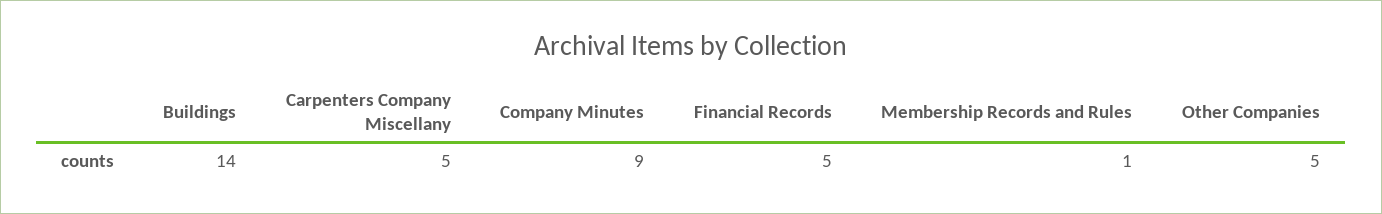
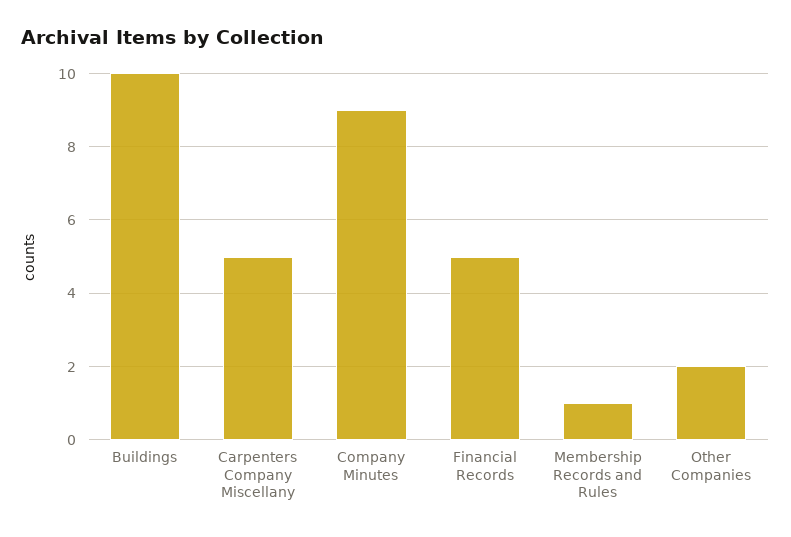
Buildings: 14 -> 10
Other Companies: 5 -> 2

